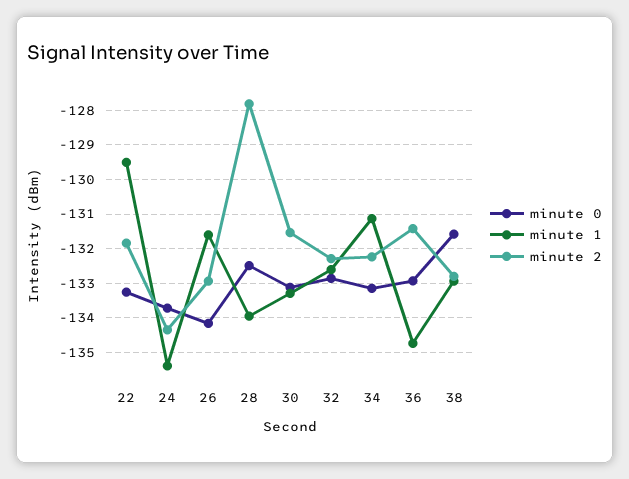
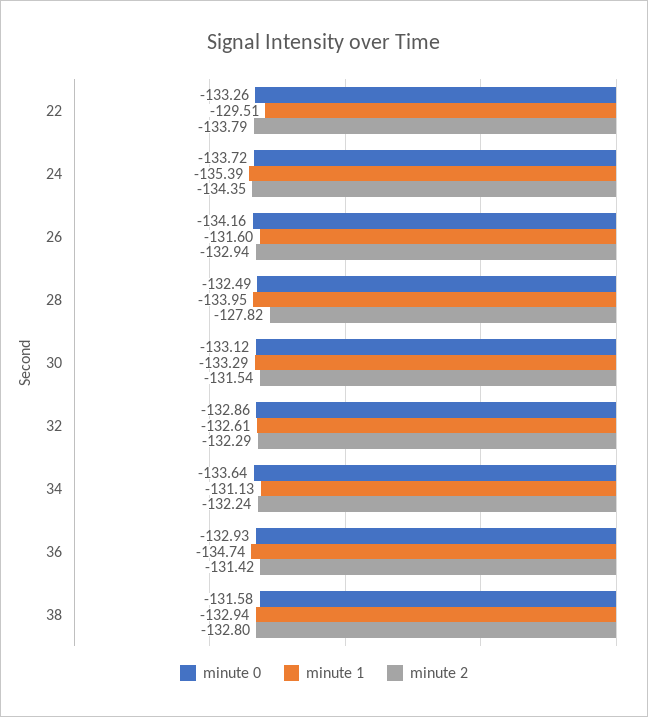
minute 2, 22: -131.8 -> -133.79
minute 0, 34: -133.2 -> -133.64

